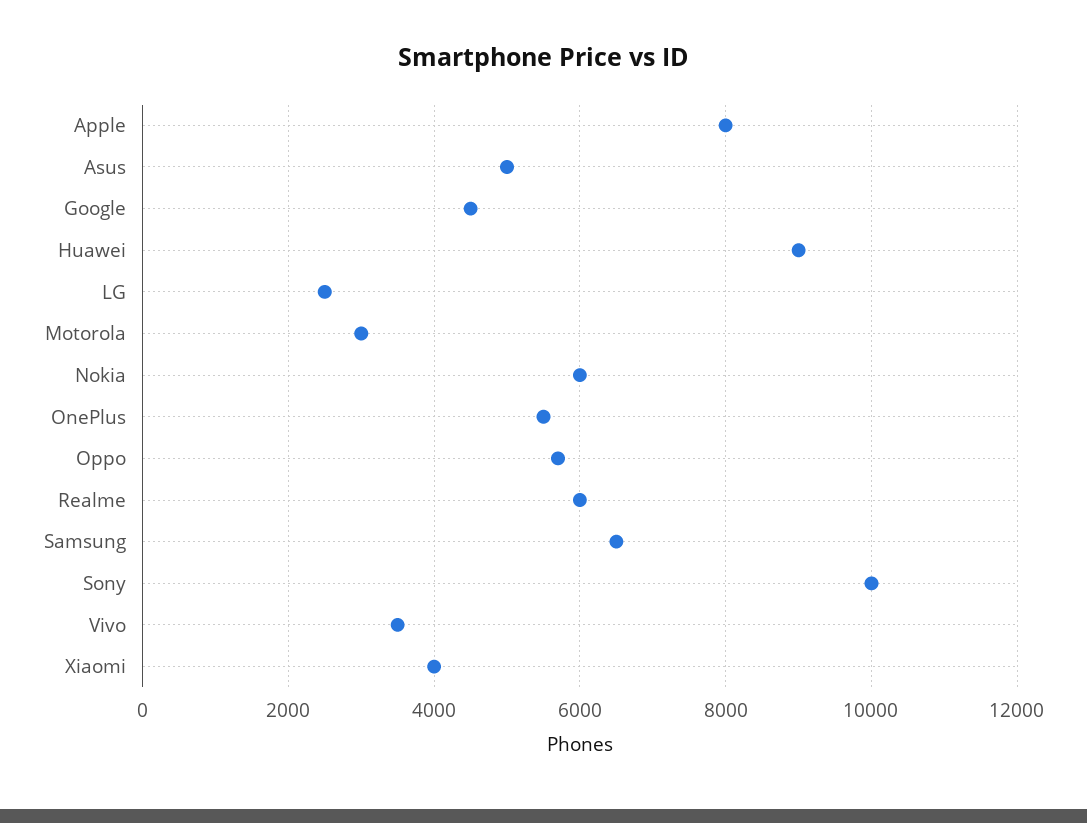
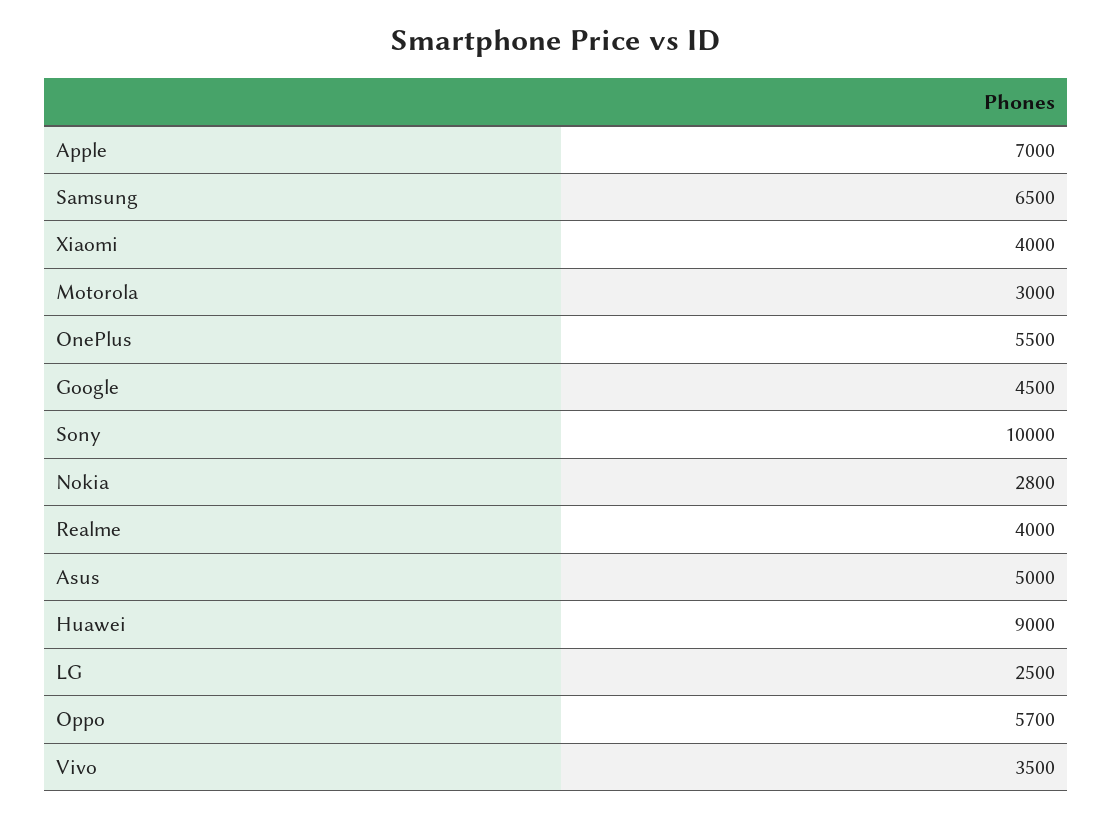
Apple: 8000 -> 7000
Nokia: 6000 -> 2800
Realme: 6000 -> 4000

